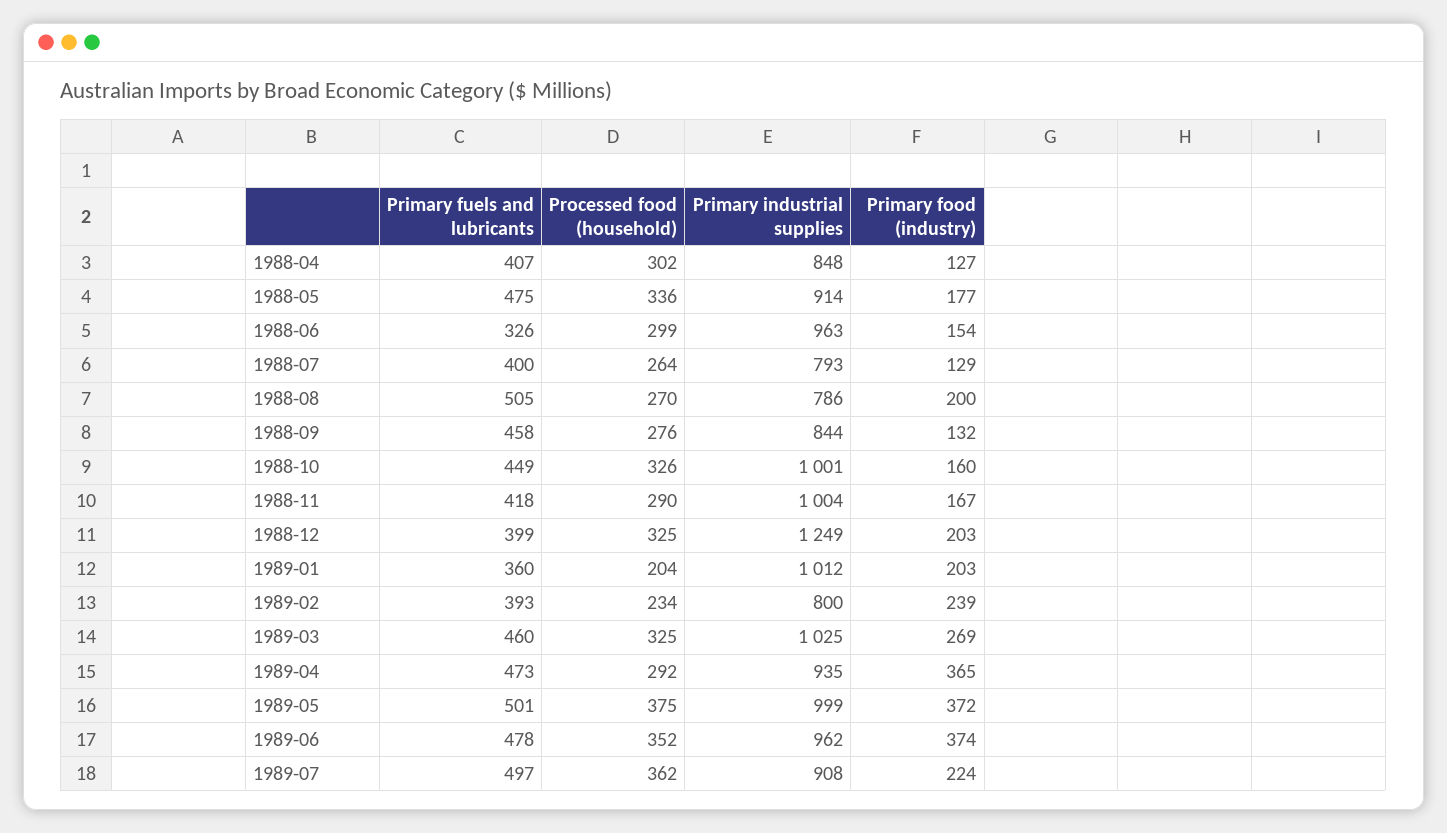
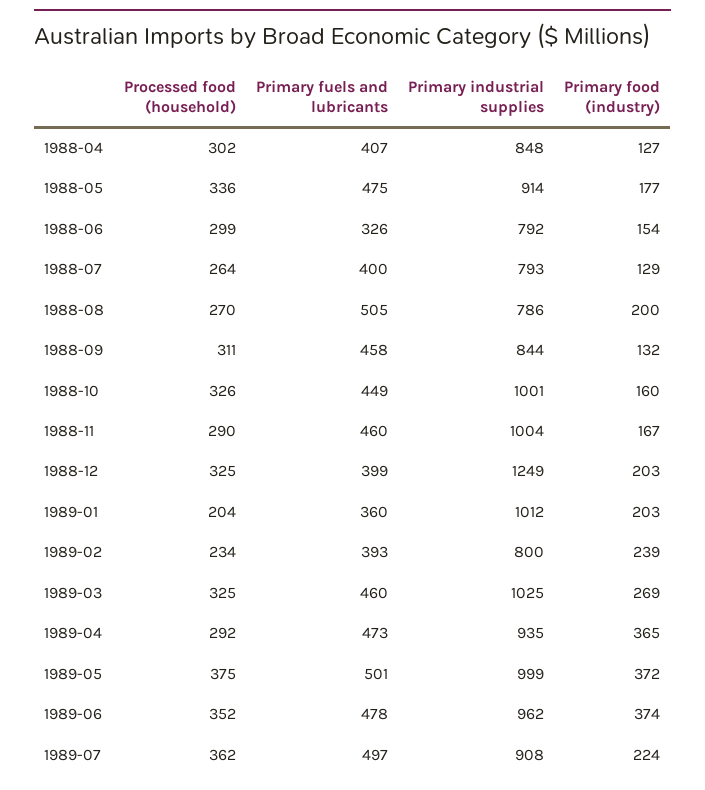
Primary industrial supplies, 1988-06: 963 -> 792
Processed food (household), 1988-09: 276 -> 311
Primary fuels and lubricants, 1988-11: 418 -> 460

